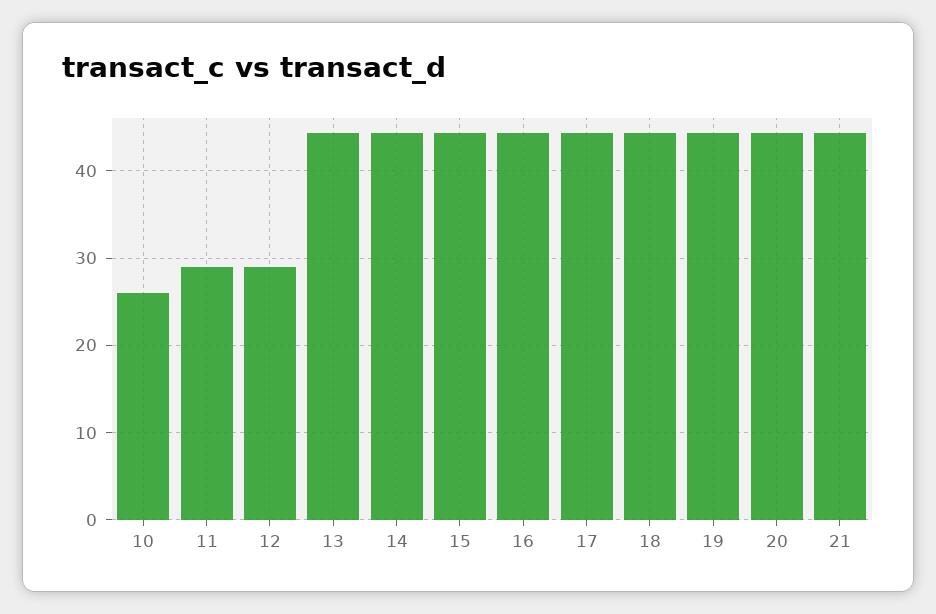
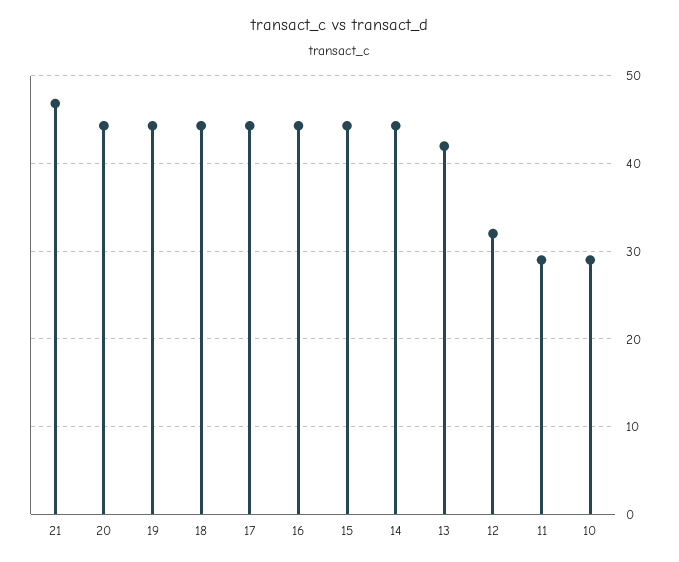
10: 26 -> 29
12: 29 -> 32
13: 44 -> 42
21: 44 -> 47

